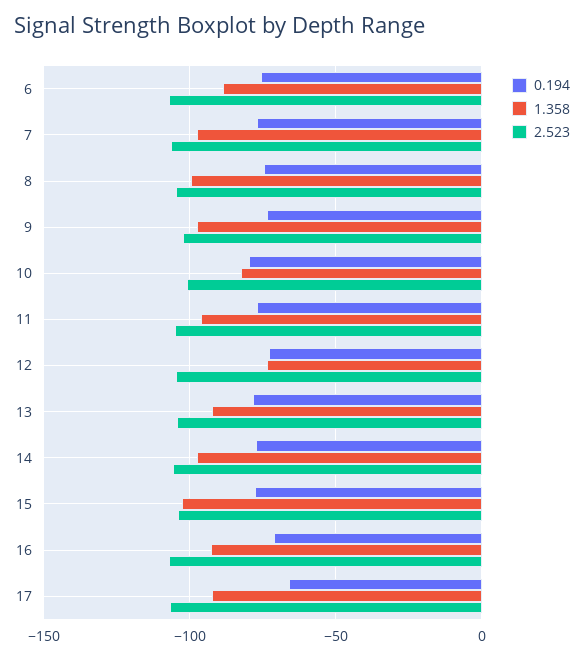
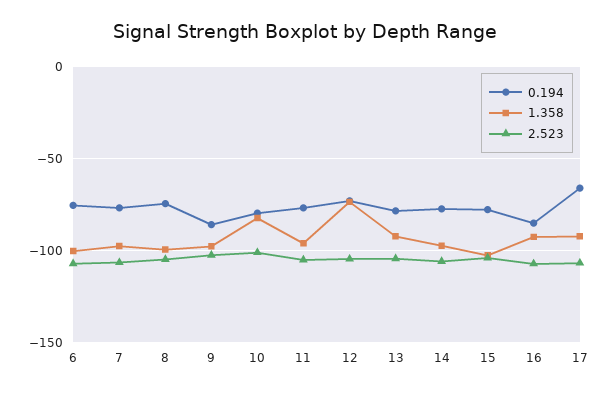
1.358, 6: -90 -> -100
0.194, 9: -75 -> -85
0.194, 16: -70 -> -85

